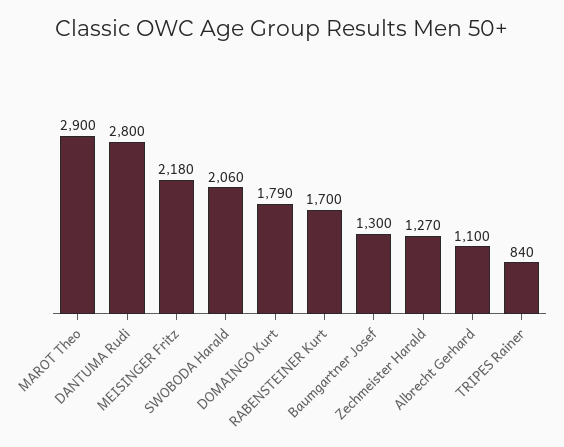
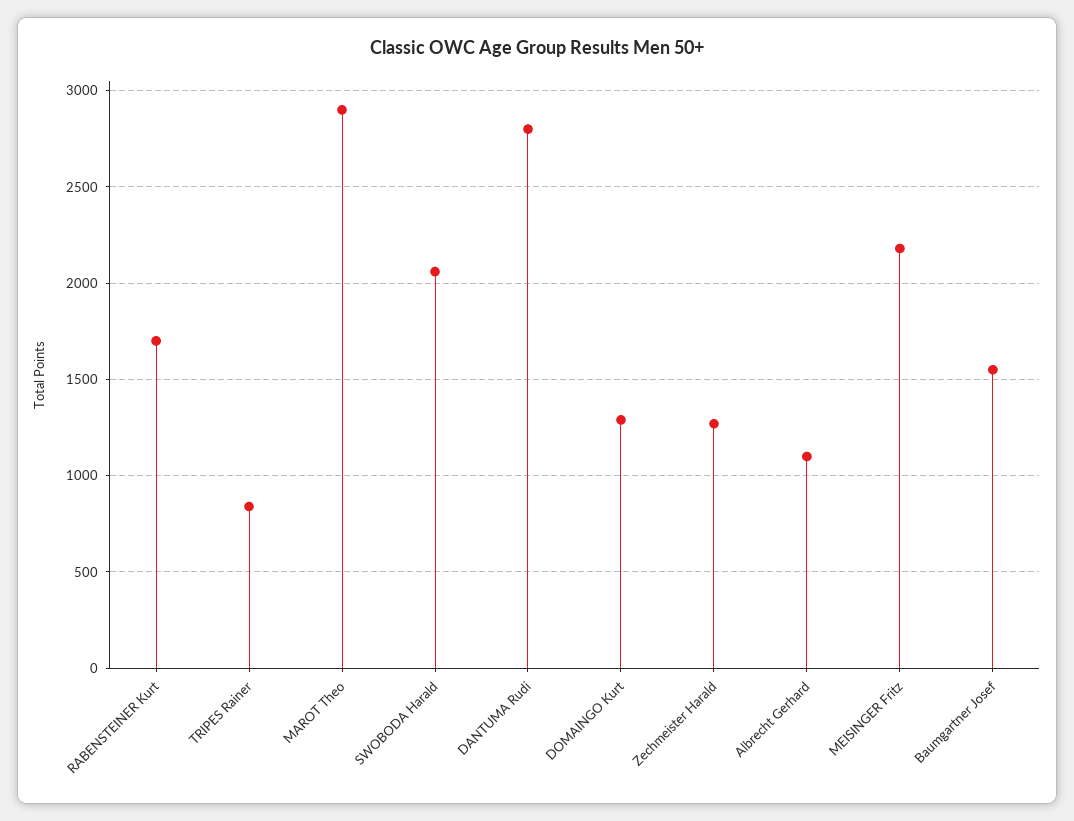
DOMAINGO Kurt: 1790 -> 1300
Baumgartner Josef: 1300 -> 1550

